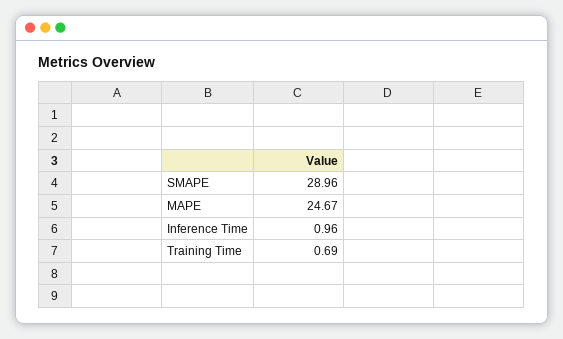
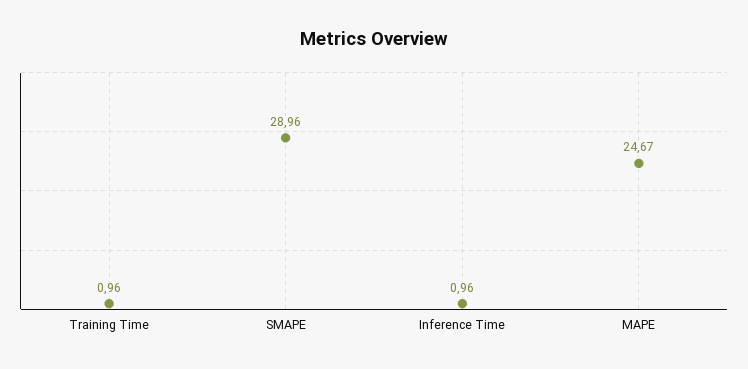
Training Time: 0.69 -> 0.96

